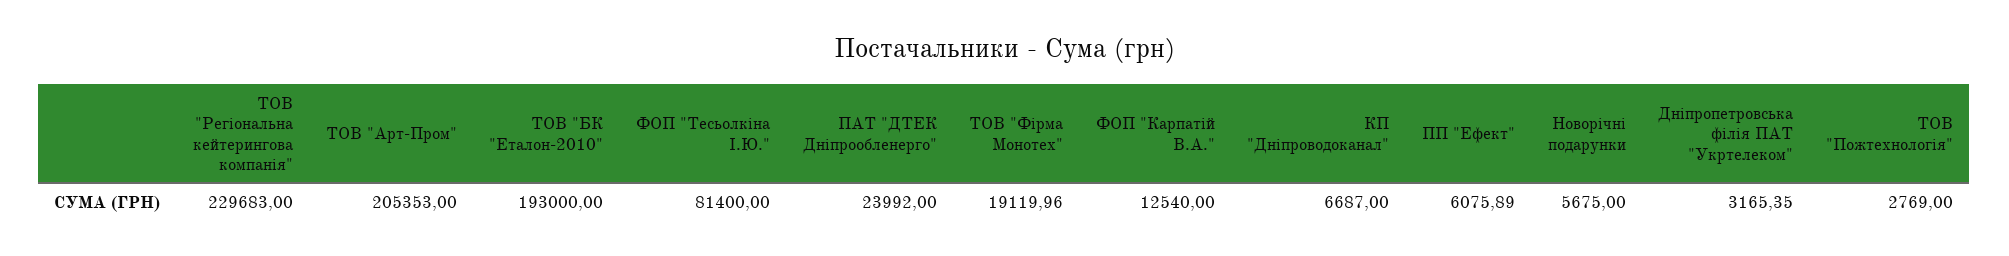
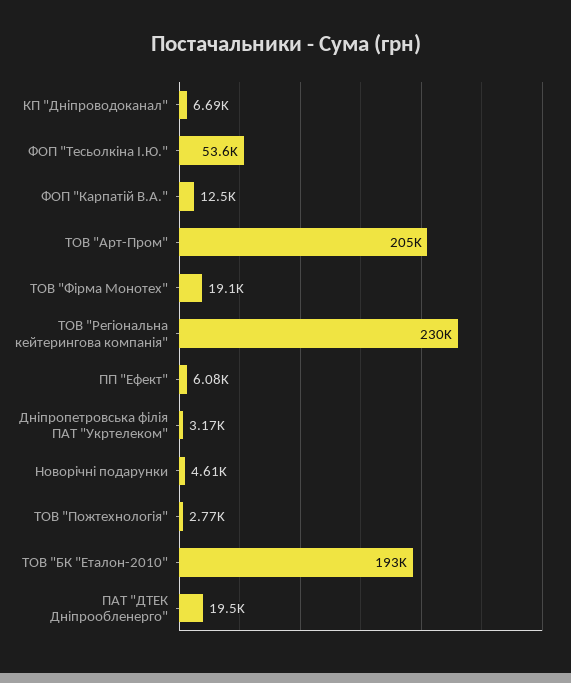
ФОП "Тесьолкіна І.Ю.": 81400 -> 53600
ПАТ "ДТЕК Дніпрообленерго": 23992 -> 19500
Новорічні подарунки: 5675 -> 4610

